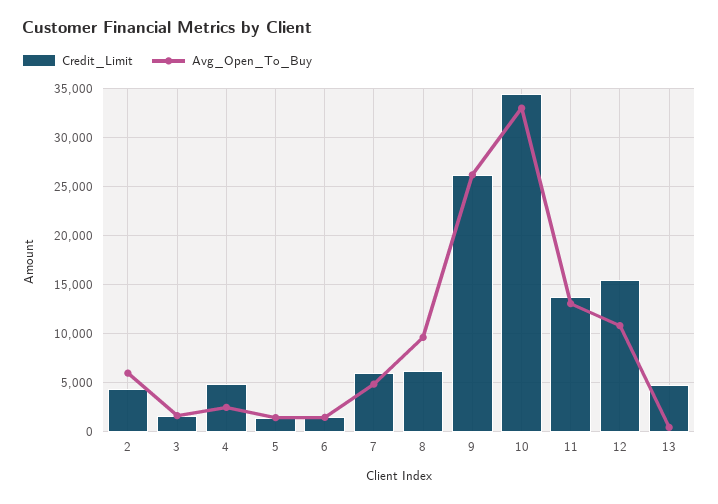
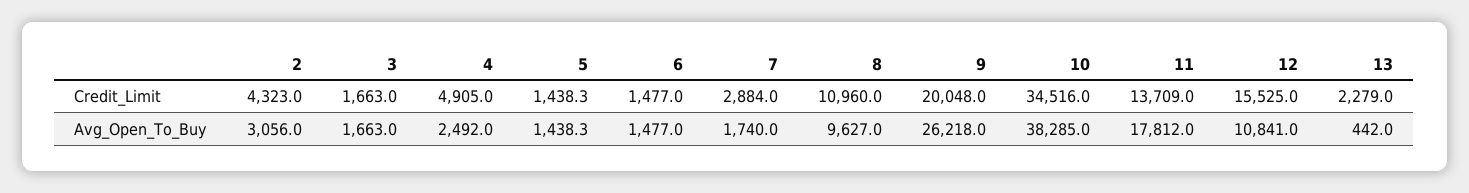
Avg_Open_To_Buy, 2: 6000 -> 3056
Credit_Limit, 7: 6000 -> 2884
Avg_Open_To_Buy, 7: 5000 -> 1740
Credit_Limit, 8: 6000 -> 10960
Credit_Limit, 9: 26000 -> 20048
Avg_Open_To_Buy, 10: 33000 -> 38285
Avg_Open_To_Buy, 11: 13000 -> 17812
Credit_Limit, 13: 5000 -> 2279

